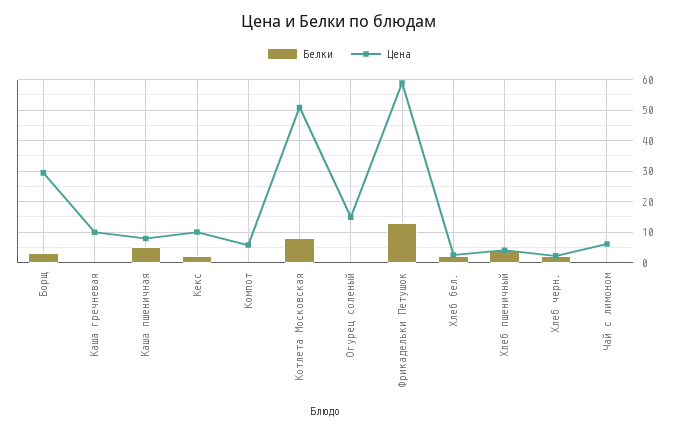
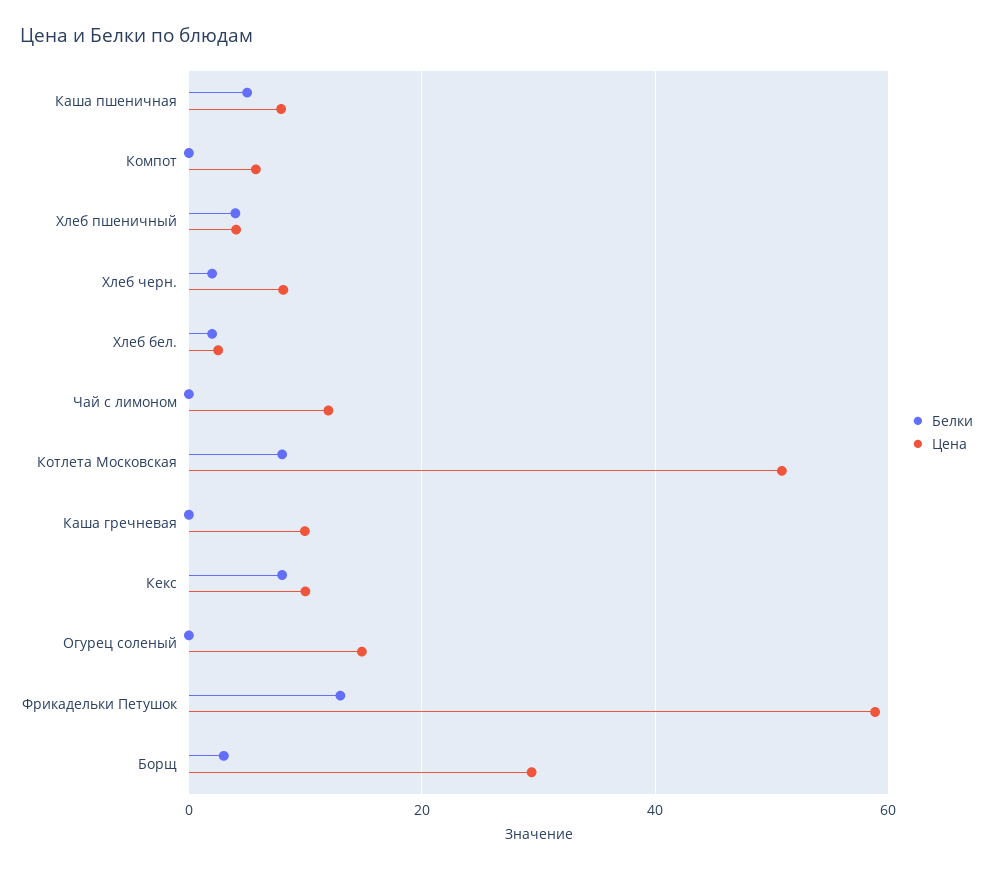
Белки, Кекс: 2 -> 8
Цена, Хлеб черн.: 2 -> 8
Цена, Чай с лимоном: 6 -> 12

